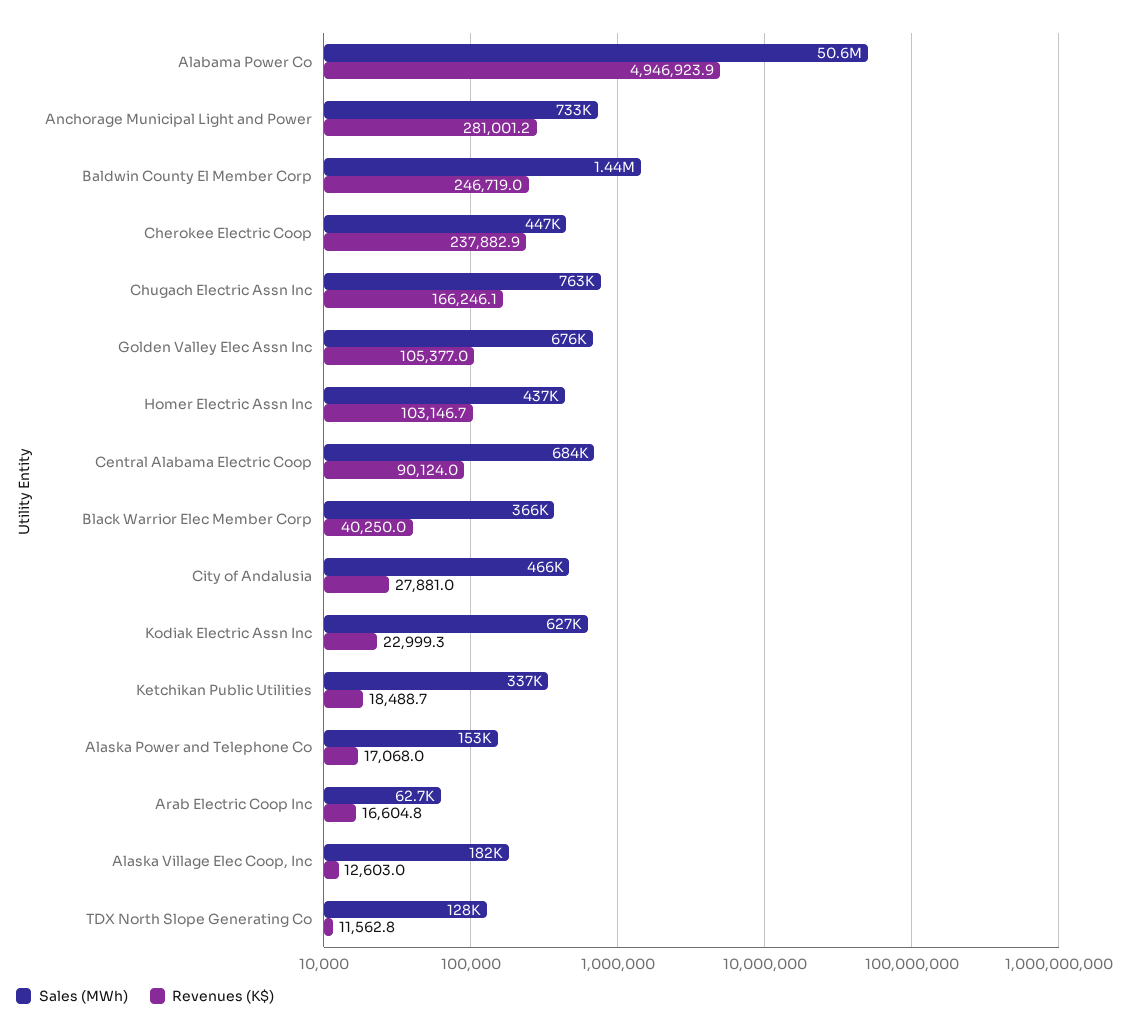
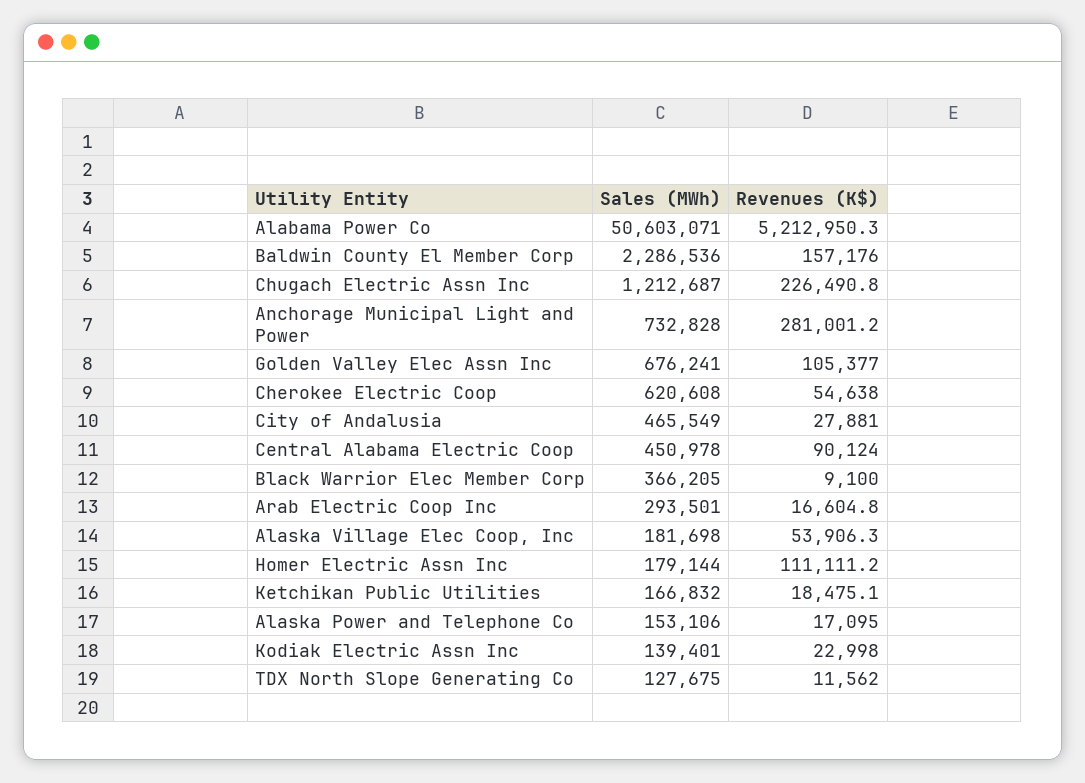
Revenues (K$), Alabama Power Co: 4946923.9 -> 5212950.3
Sales (MWh), Baldwin County El Member Corp: 1440000 -> 2286536
Revenues (K$), Baldwin County El Member Corp: 246719 -> 157176
Sales (MWh), Cherokee Electric Coop: 447000 -> 620608
Revenues (K$), Cherokee Electric Coop: 237882.9 -> 54638
Sales (MWh), Chugach Electric Assn Inc: 763000 -> 1212687
Revenues (K$), Chugach Electric Assn Inc: 166246.1 -> 226490.8
Sales (MWh), Homer Electric Assn Inc: 437000 -> 179144
Revenues (K$), Homer Electric Assn Inc: 103146.7 -> 111111.2
Sales (MWh), Central Alabama Electric Coop: 684000 -> 450978
Revenues (K$), Black Warrior Elec Member Corp: 40250 -> 9100
Sales (MWh), Kodiak Electric Assn Inc: 627000 -> 139401
Revenues (K$), Kodiak Electric Assn Inc: 22999.3 -> 22998
Sales (MWh), Ketchikan Public Utilities: 337000 -> 166832
Revenues (K$), Ketchikan Public Utilities: 18488.7 -> 18475.1
Revenues (K$), Alaska Power and Telephone Co: 17068 -> 17095
Sales (MWh), Arab Electric Coop Inc: 62700 -> 293501
Revenues (K$), Alaska Village Elec Coop, Inc: 12603 -> 53906.3
Revenues (K$), TDX North Slope Generating Co: 11562.8 -> 11562

